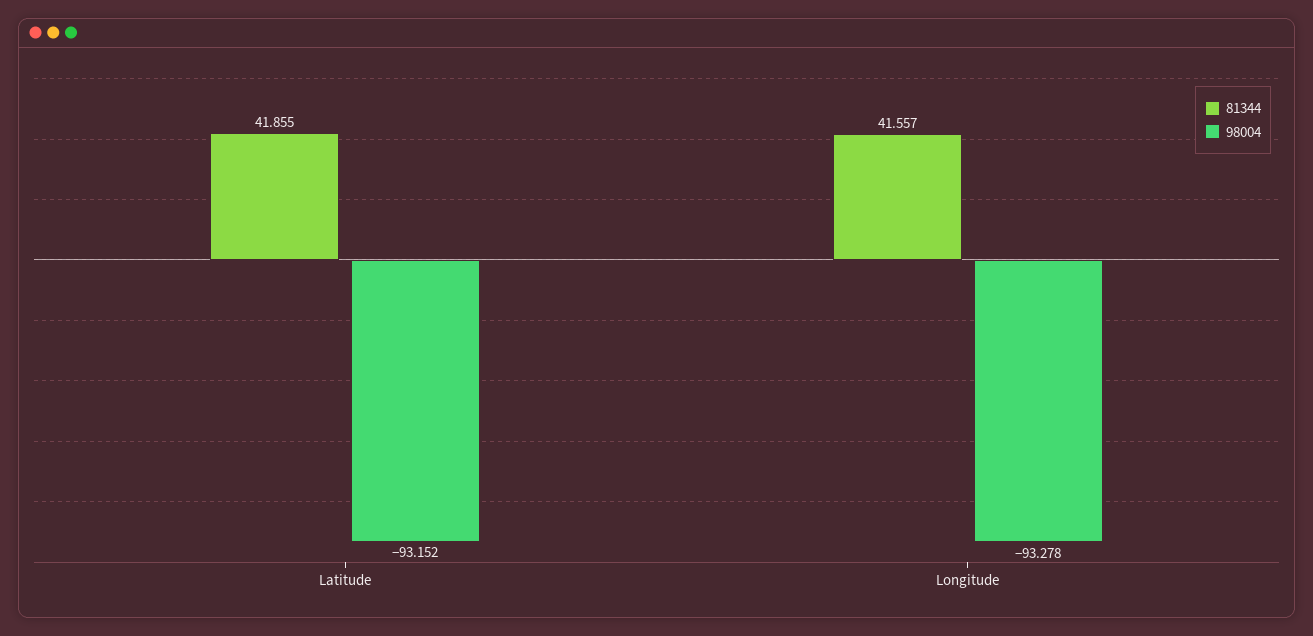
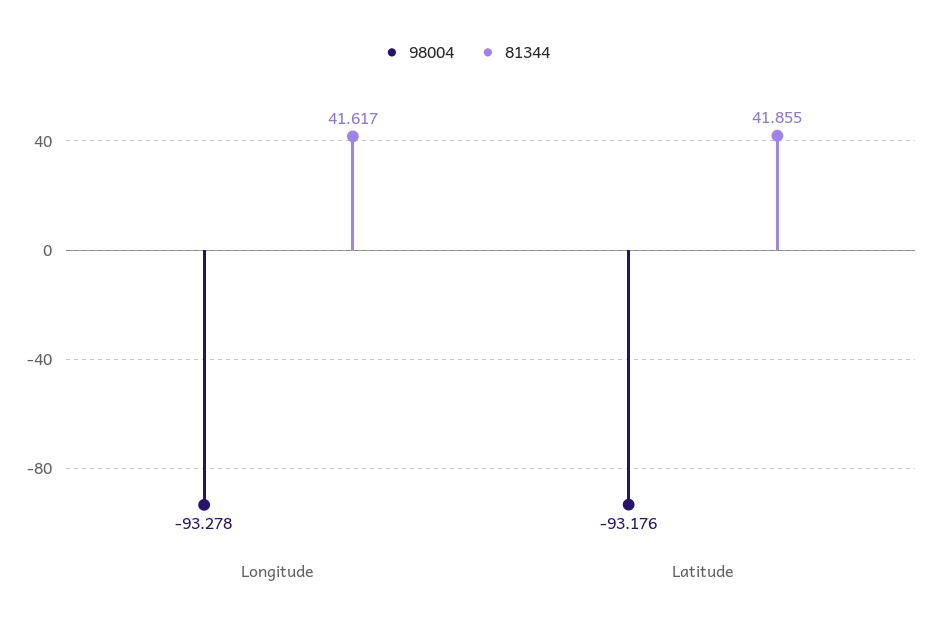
98004, Latitude: -93.152 -> -93.176
81344, Longitude: 41.557 -> 41.617

